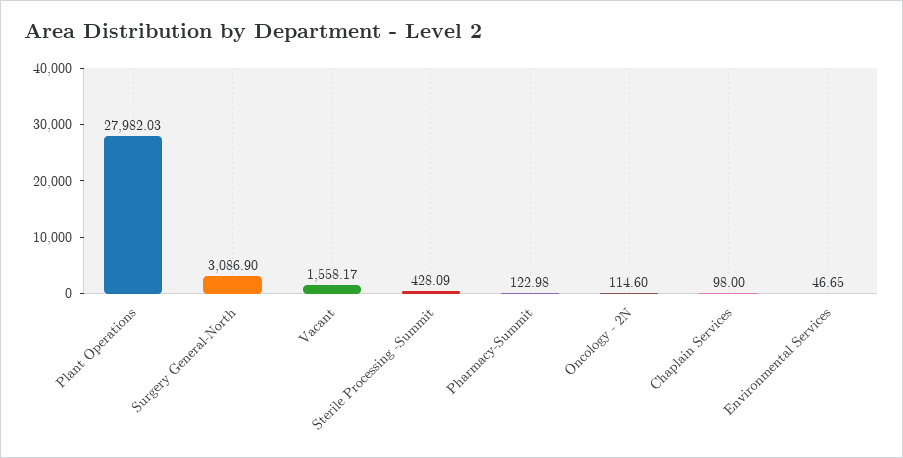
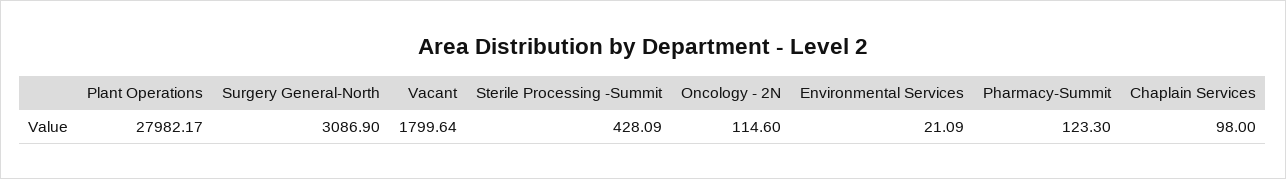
Plant Operations: 27982.03 -> 27982.17
Vacant: 1558.17 -> 1799.64
Pharmacy-Summit: 122.98 -> 123.3
Environmental Services: 46.65 -> 21.09

